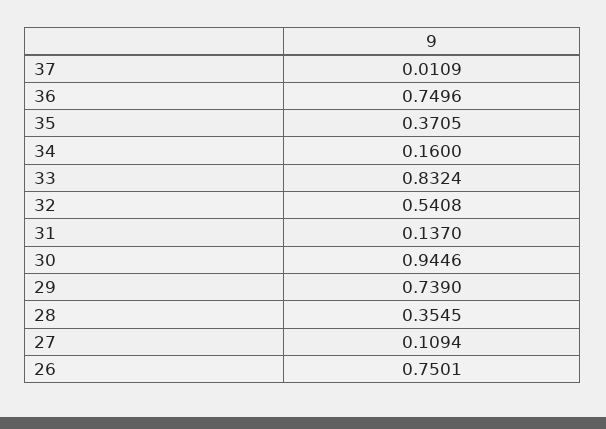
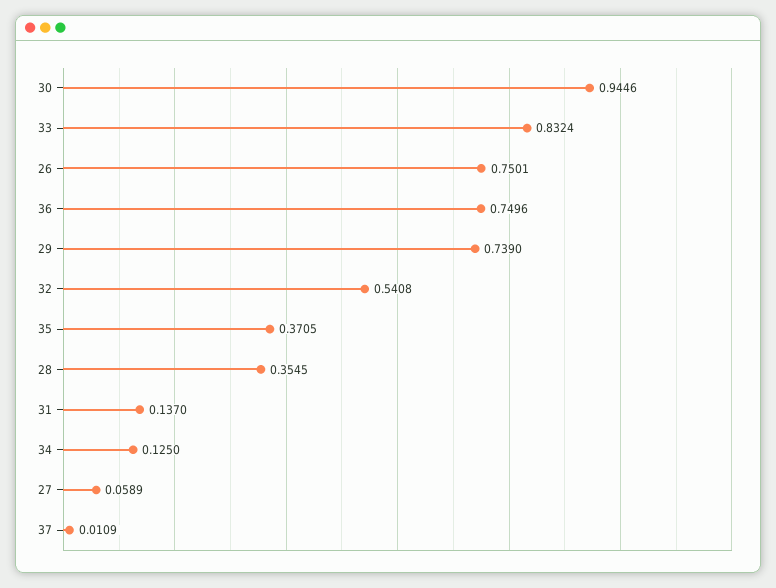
34: 0.16 -> 0.125
27: 0.1094 -> 0.0589

